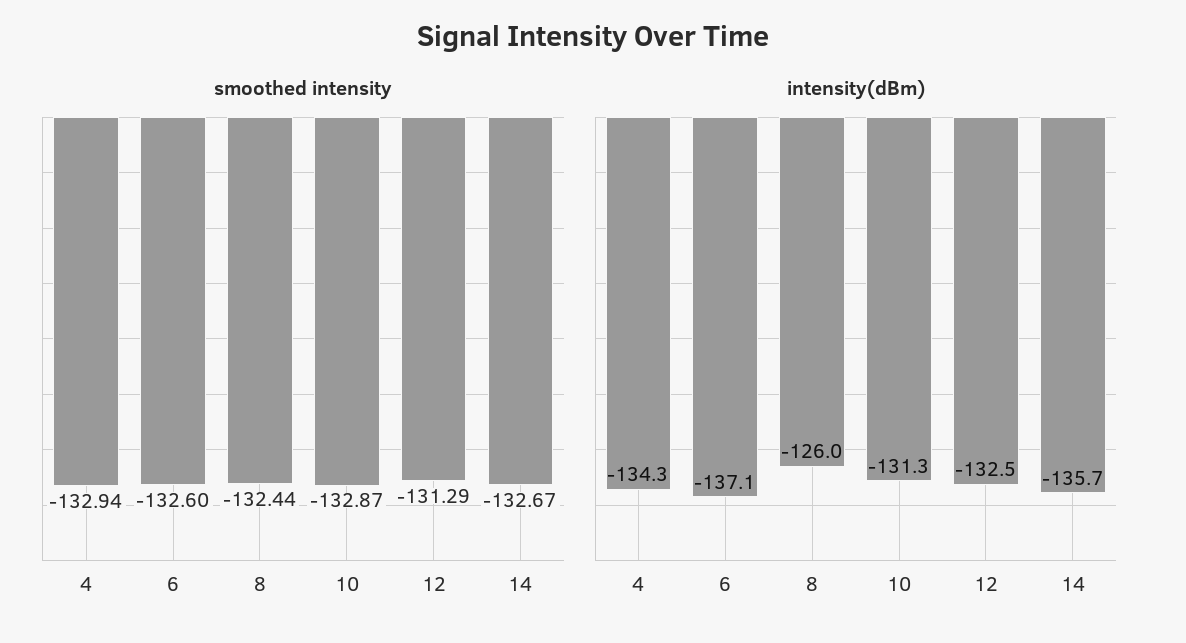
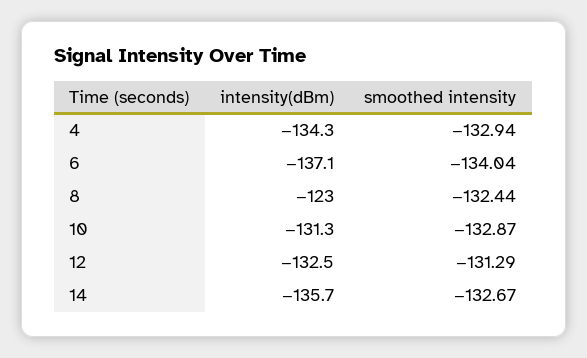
smoothed intensity, 6: -132.6 -> -134.04
intensity(dBm), 8: -126 -> -123

